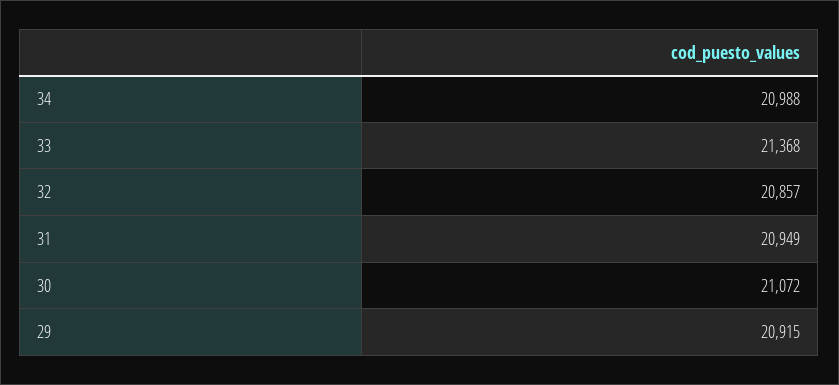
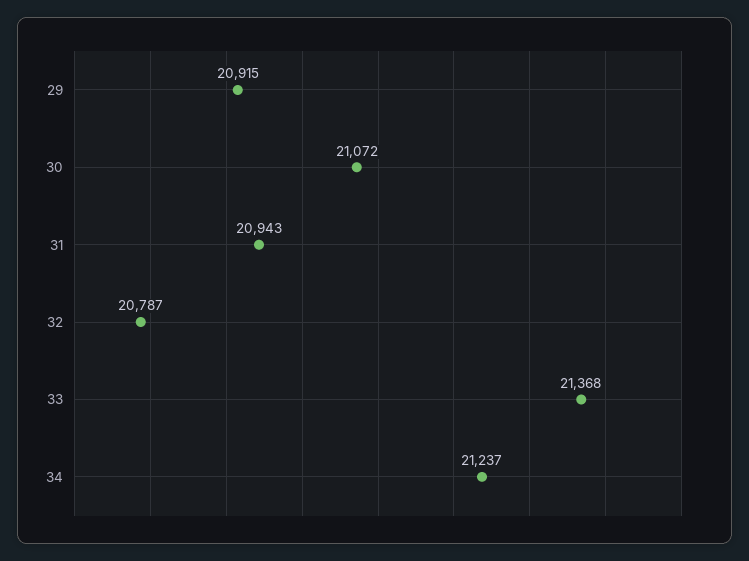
34: 20988 -> 21237
32: 20857 -> 20787
31: 20949 -> 20943

